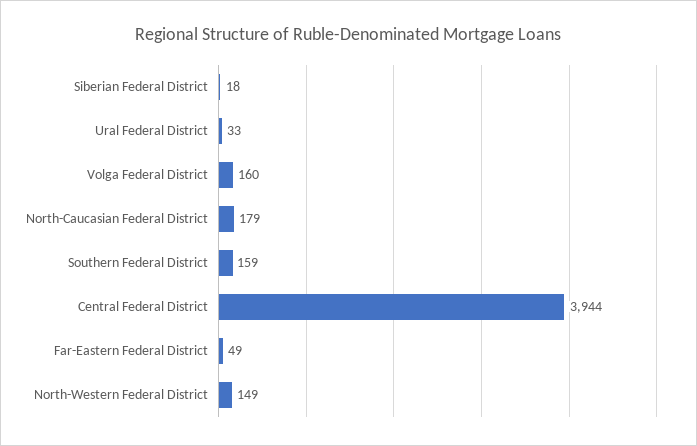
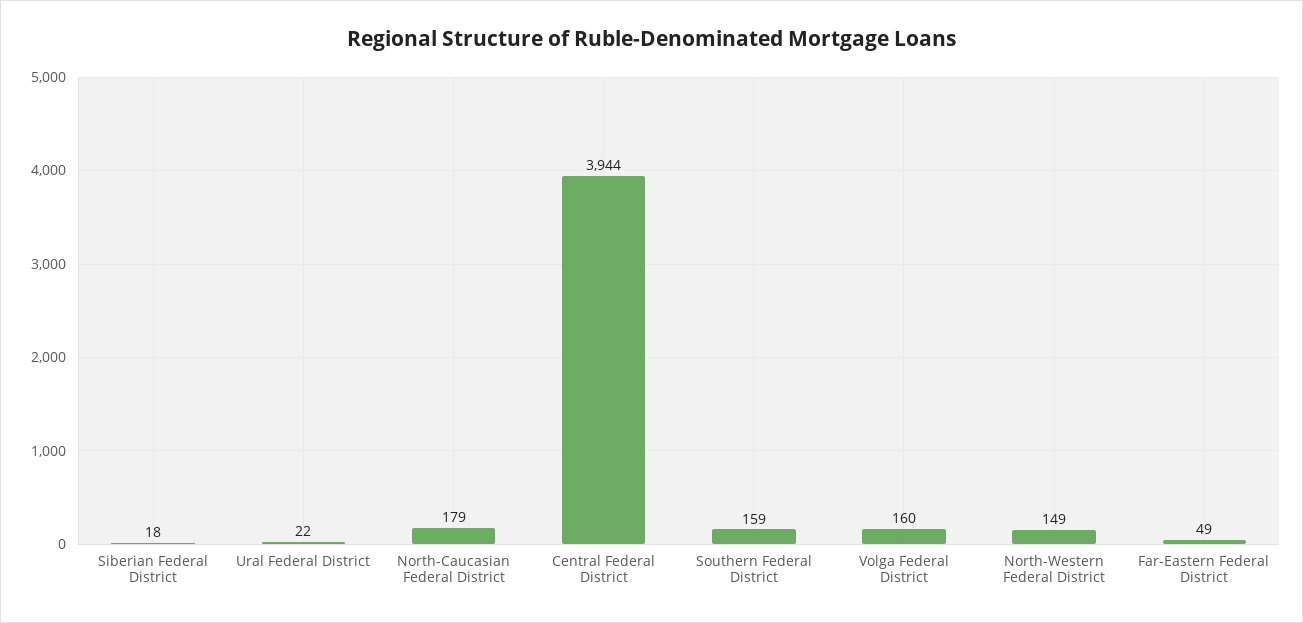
Ural Federal District: 33 -> 22

